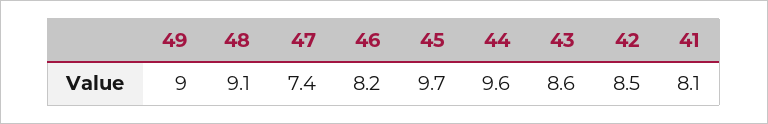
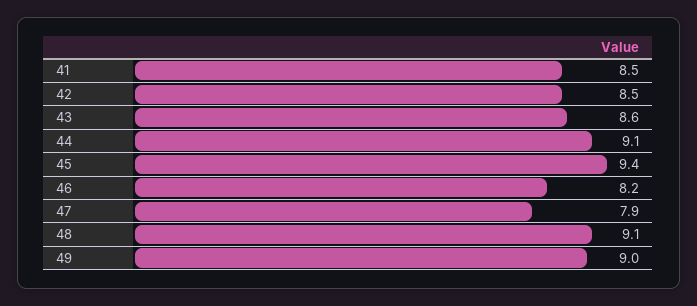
47: 7.4 -> 7.9
45: 9.7 -> 9.4
44: 9.6 -> 9.1
41: 8.1 -> 8.5

